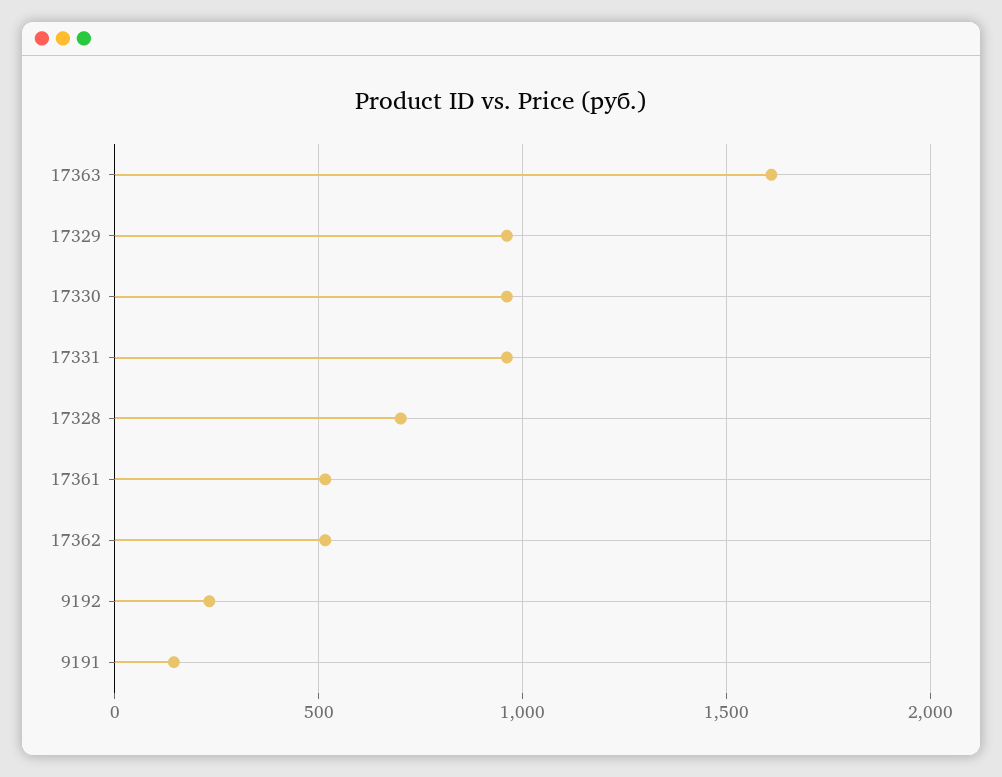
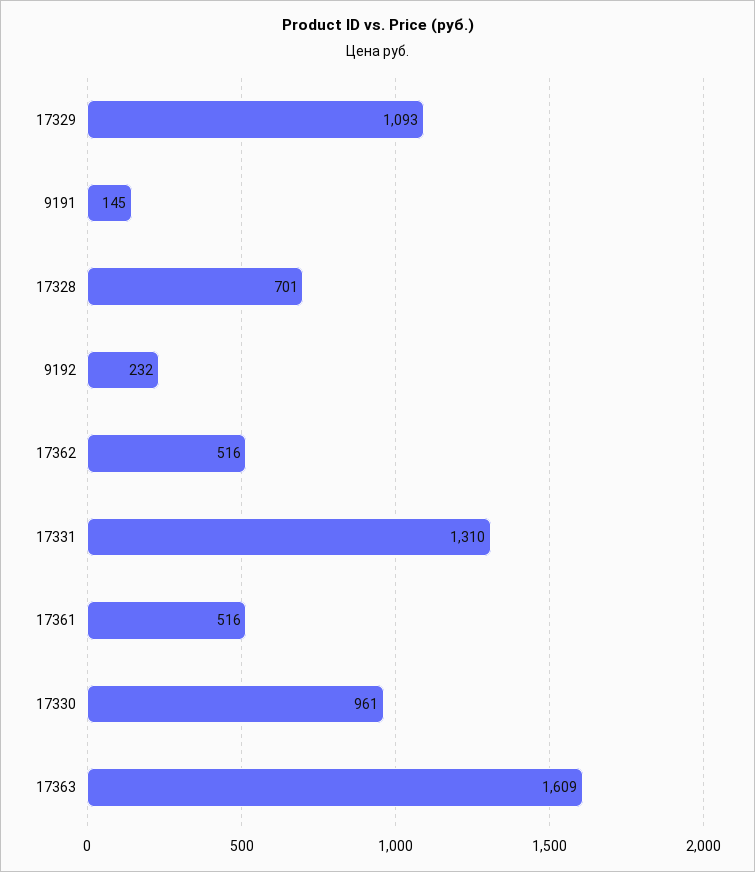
17329: 950 -> 1093
17331: 950 -> 1310

